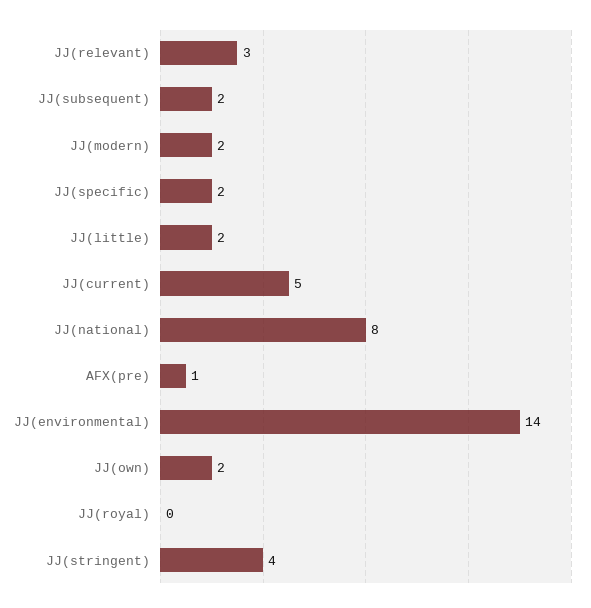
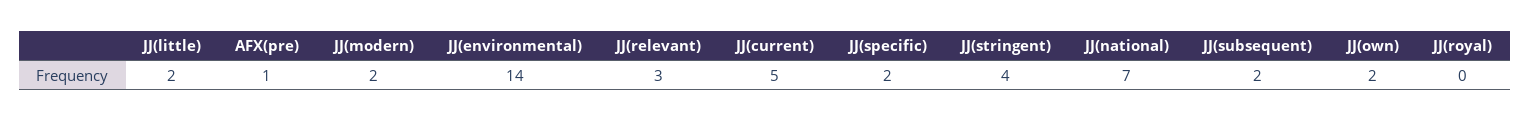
JJ(national): 8 -> 7

